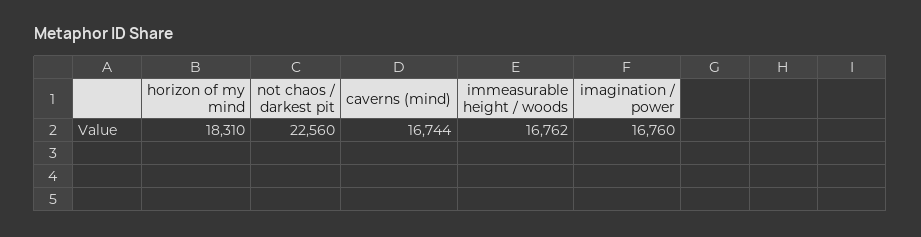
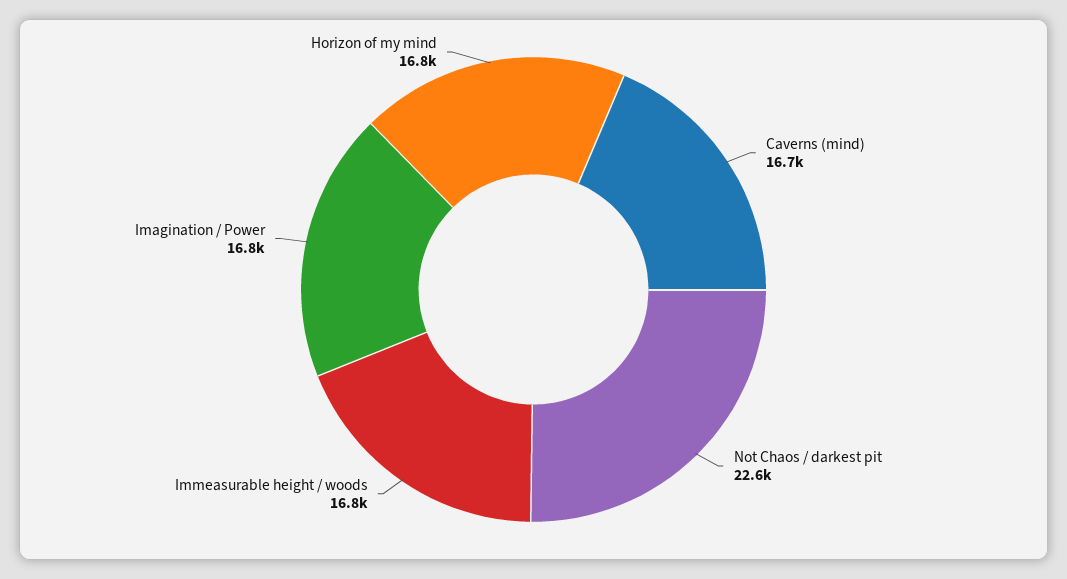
horizon of my mind: 18310 -> 16800

